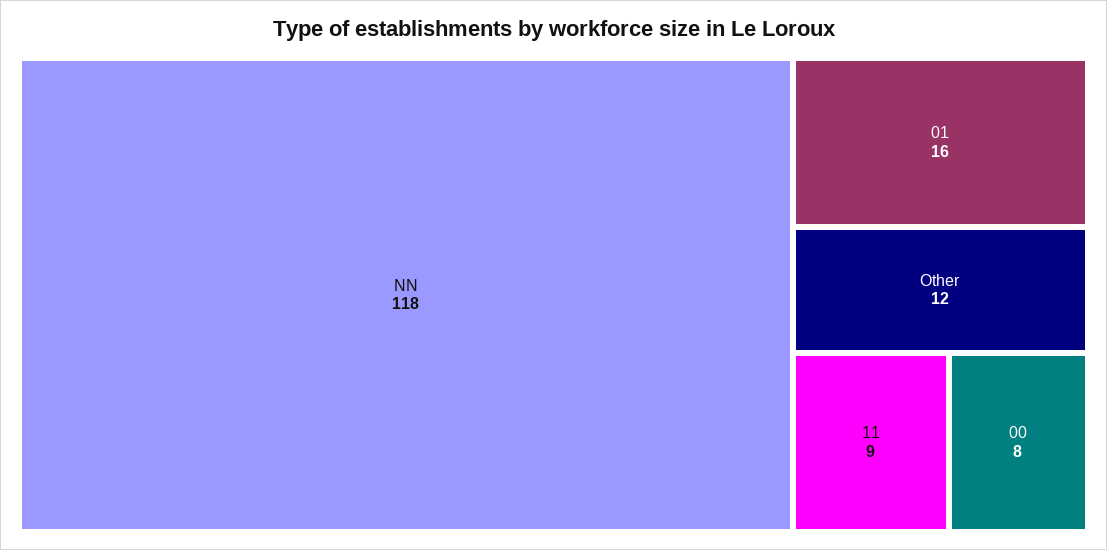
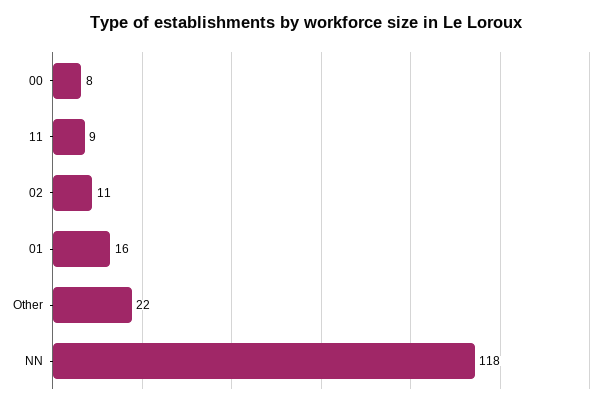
Other: 12 -> 22
02: none -> 11

